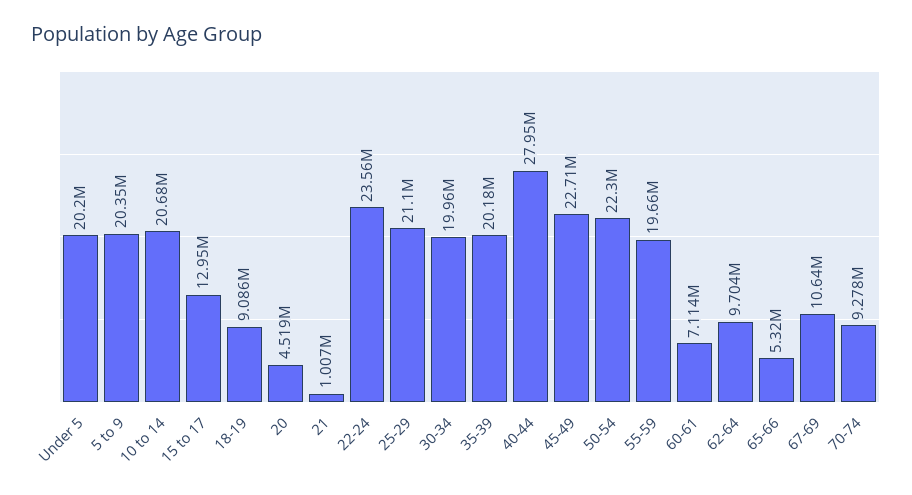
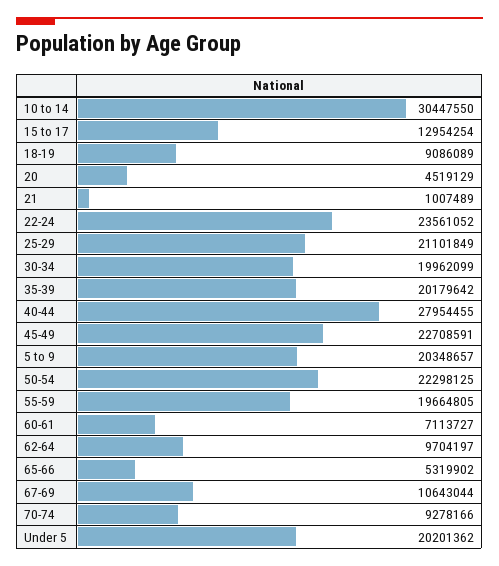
10 to 14: 20680000 -> 30447550

